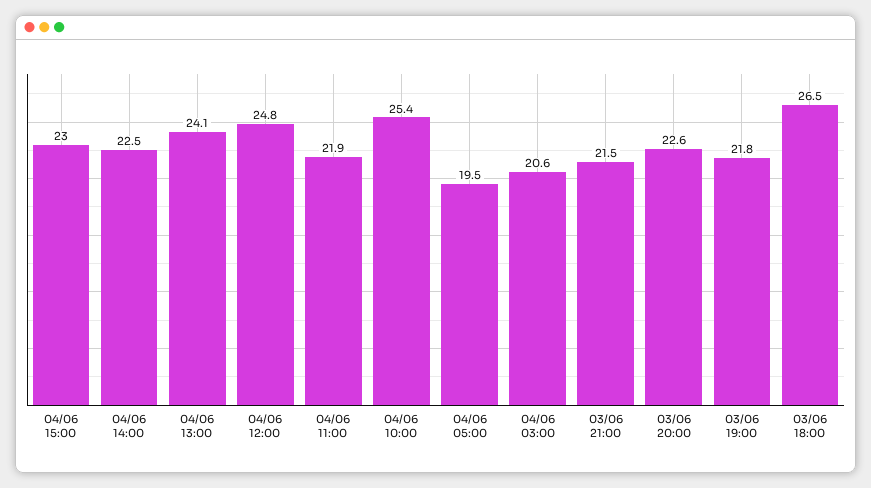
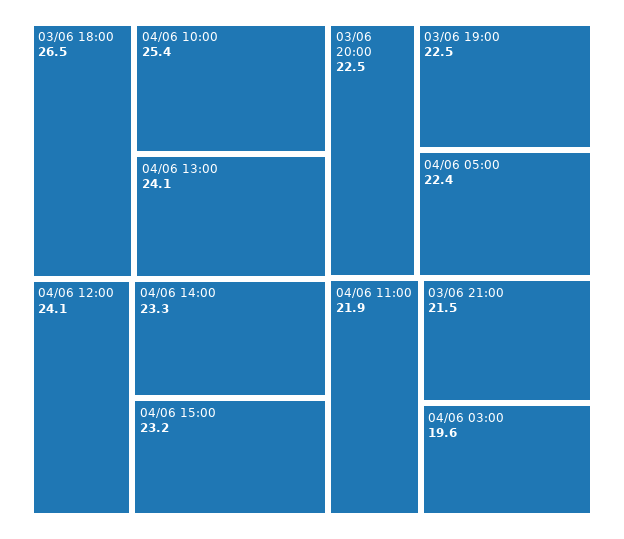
04/06 15:00: 23 -> 23.2
04/06 14:00: 22.5 -> 23.3
04/06 12:00: 24.8 -> 24.1
04/06 05:00: 19.5 -> 22.4
04/06 03:00: 20.6 -> 19.6
03/06 20:00: 22.6 -> 22.5
03/06 19:00: 21.8 -> 22.5

